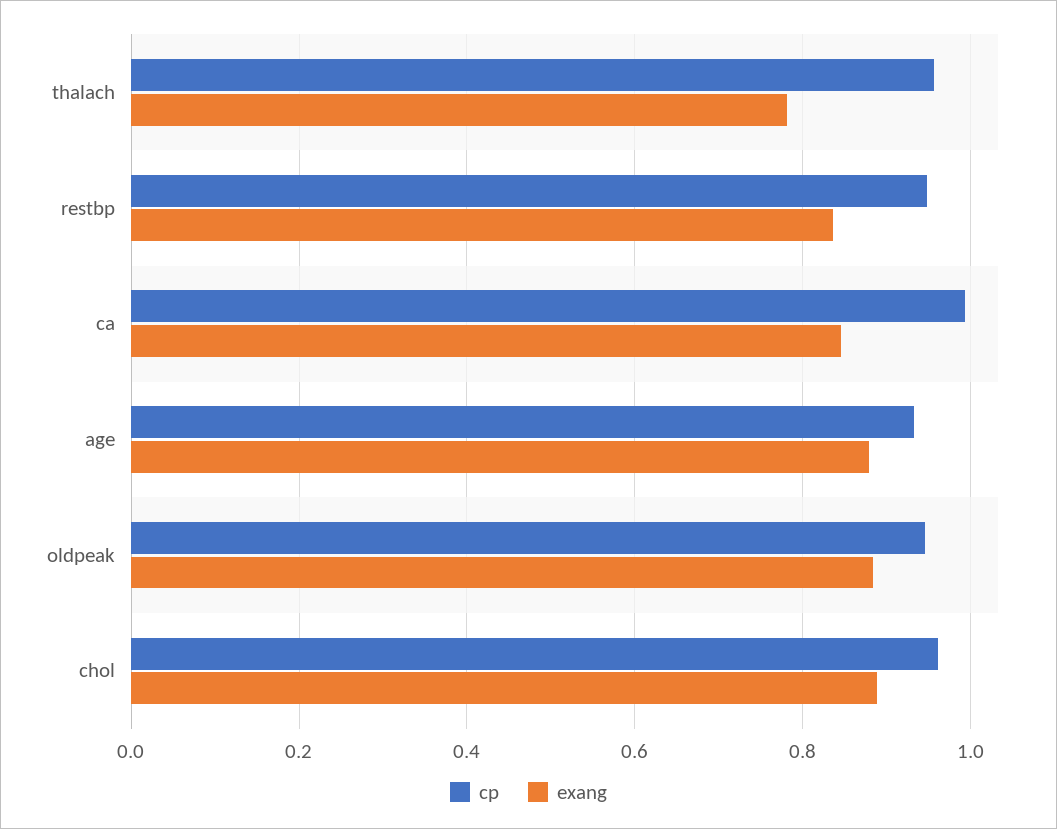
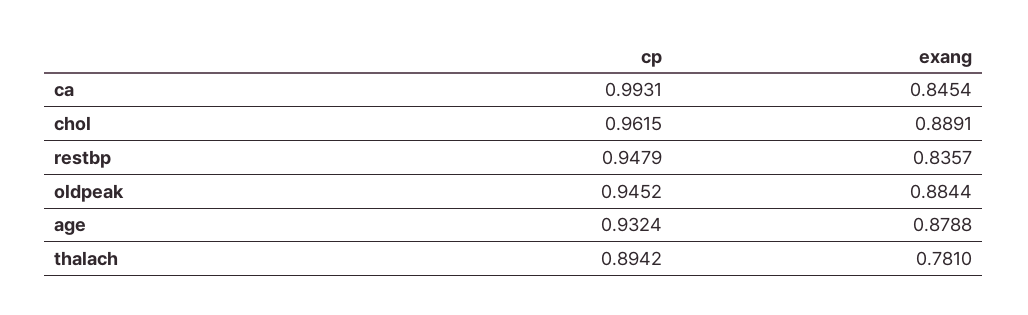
cp, thalach: 0.96 -> 0.8942

